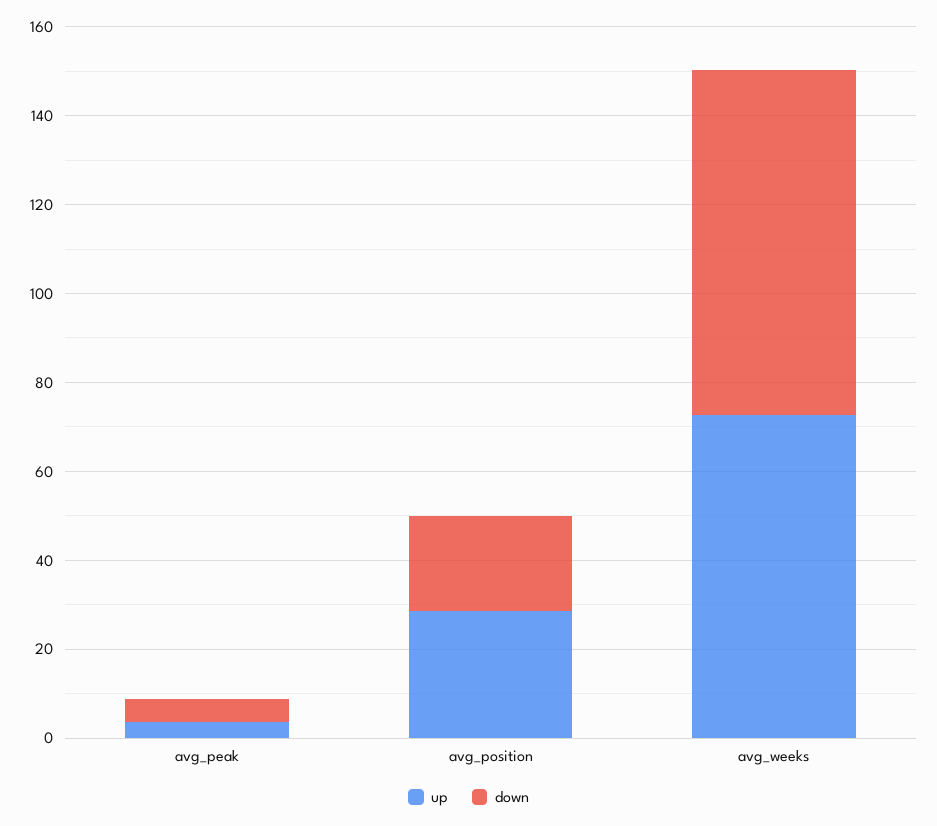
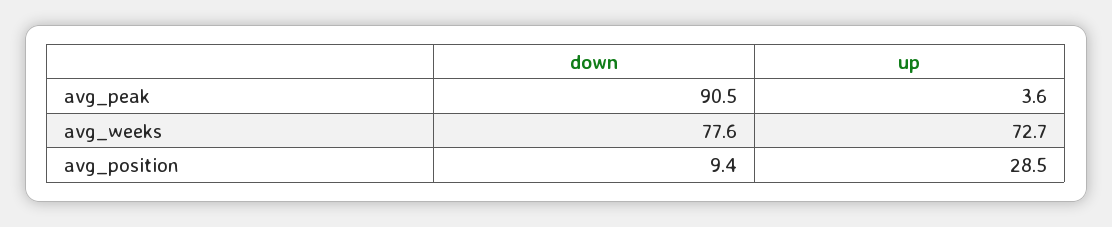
down, avg_peak: 5 -> 90.5
down, avg_position: 20 -> 9.4

